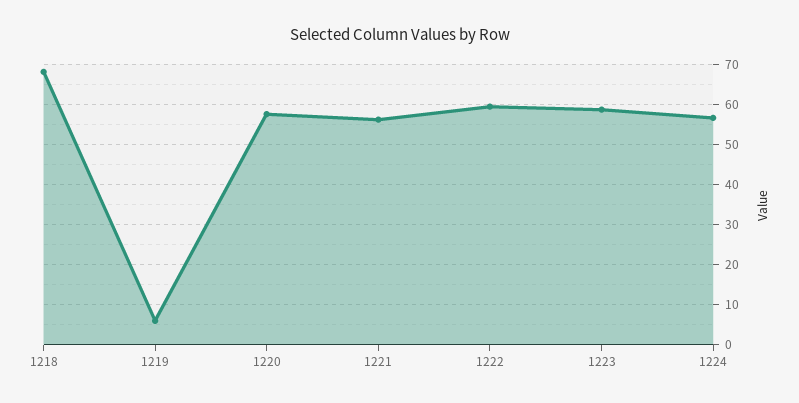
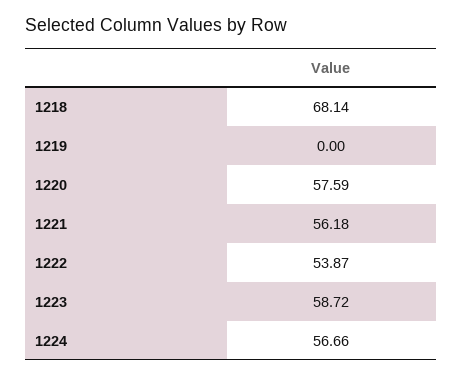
1219: 6 -> 0
1222: 60 -> 53.87

